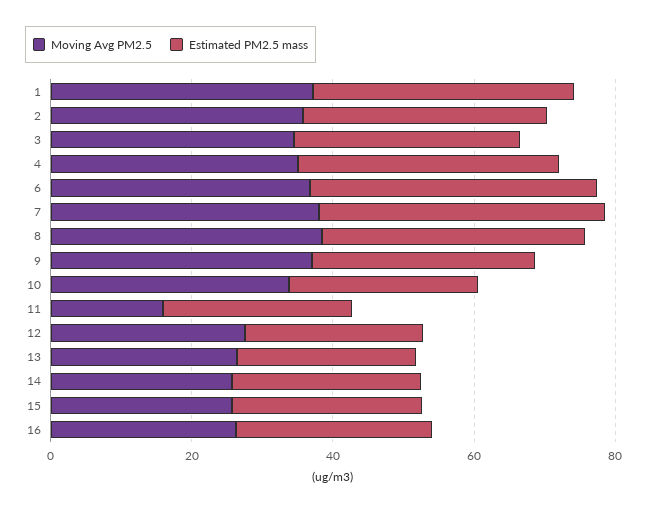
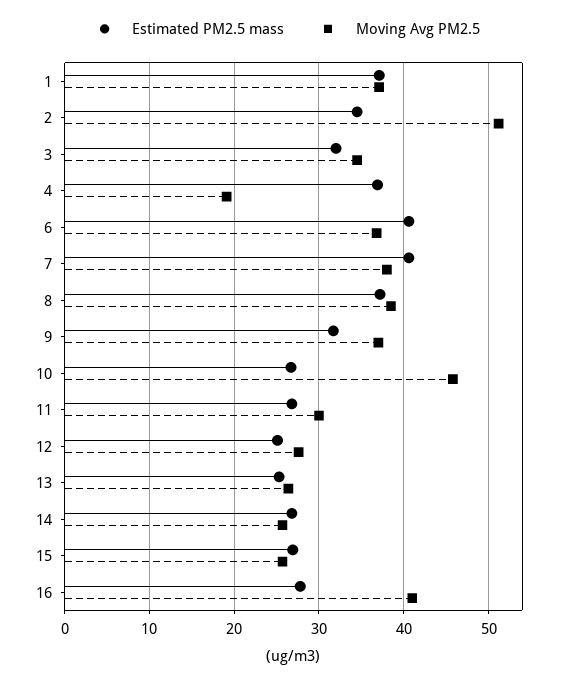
Moving Avg PM2.5, 2: 35 -> 51
Moving Avg PM2.5, 4: 35 -> 19
Moving Avg PM2.5, 10: 35 -> 46
Moving Avg PM2.5, 11: 15 -> 30
Moving Avg PM2.5, 16: 25 -> 41

